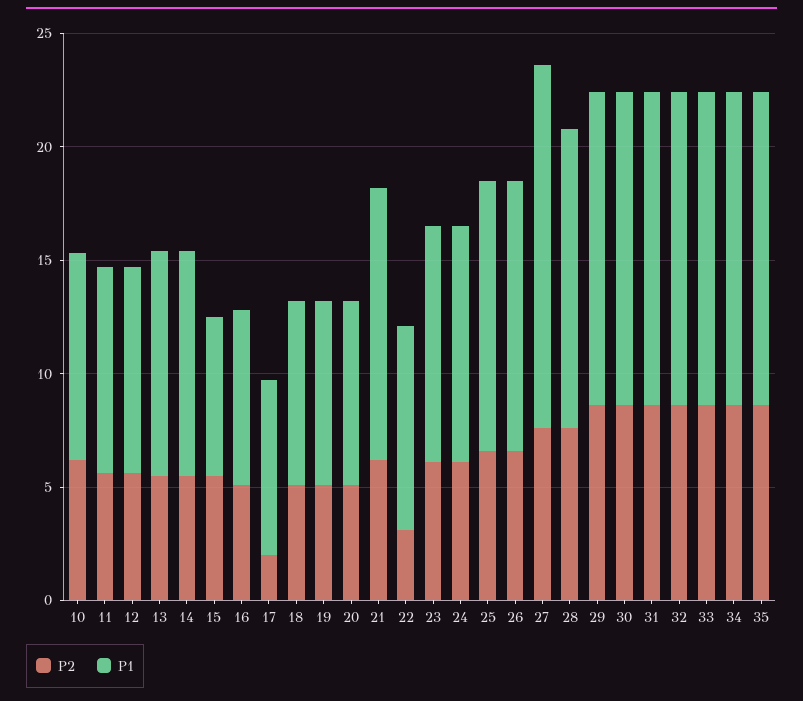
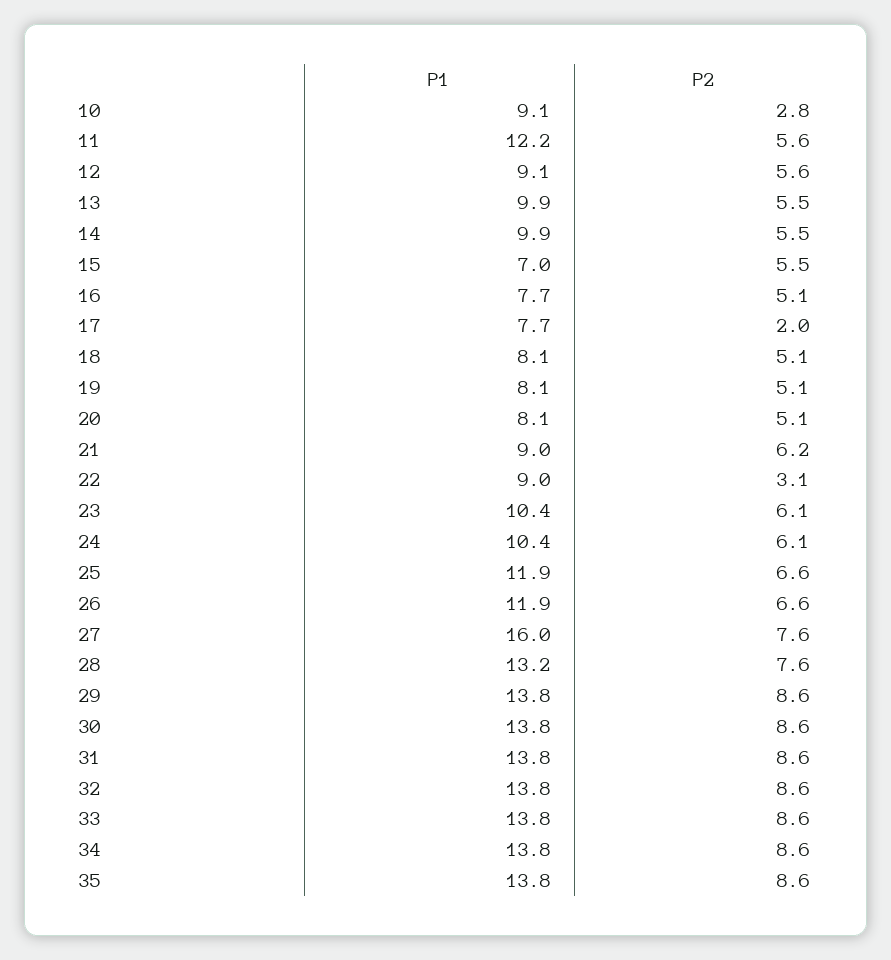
P2, 10: 6 -> 2.8
P1, 11: 9 -> 12.2
P1, 21: 12 -> 9

